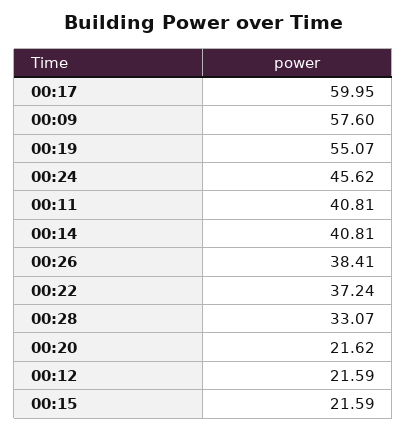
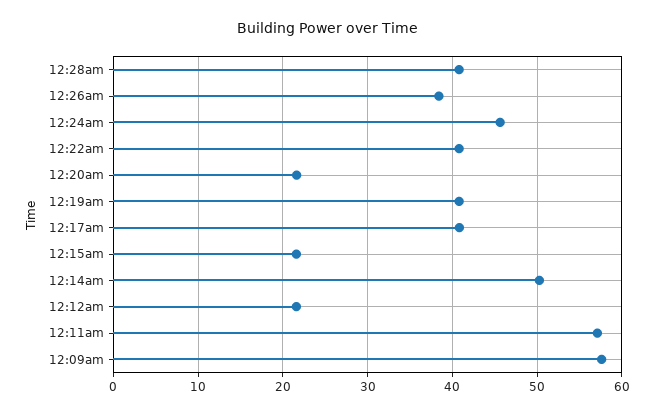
00:17: 59.95 -> 41
00:19: 55.07 -> 41
00:11: 40.81 -> 57
00:14: 40.81 -> 50
00:22: 37.24 -> 41
00:28: 33.07 -> 41

